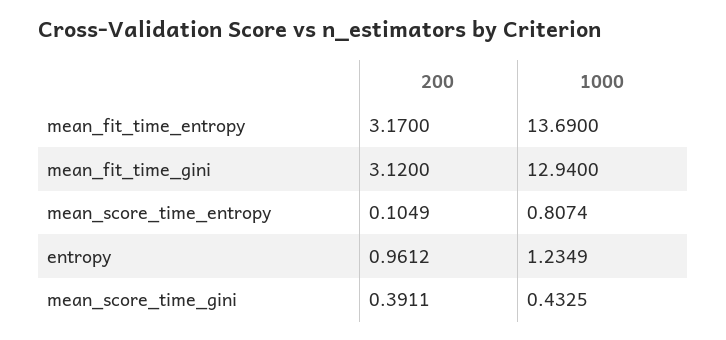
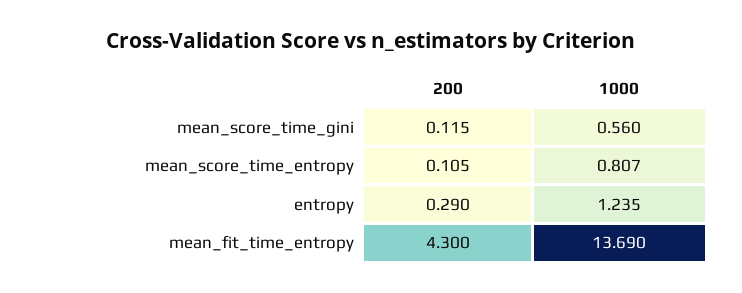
200, mean_fit_time_entropy: 3.17 -> 4.3
200, mean_fit_time_gini: 3.12 -> none
1000, mean_fit_time_gini: 12.94 -> none
200, entropy: 0.9612 -> 0.29
200, mean_score_time_gini: 0.3911 -> 0.115
1000, mean_score_time_gini: 0.4325 -> 0.56

